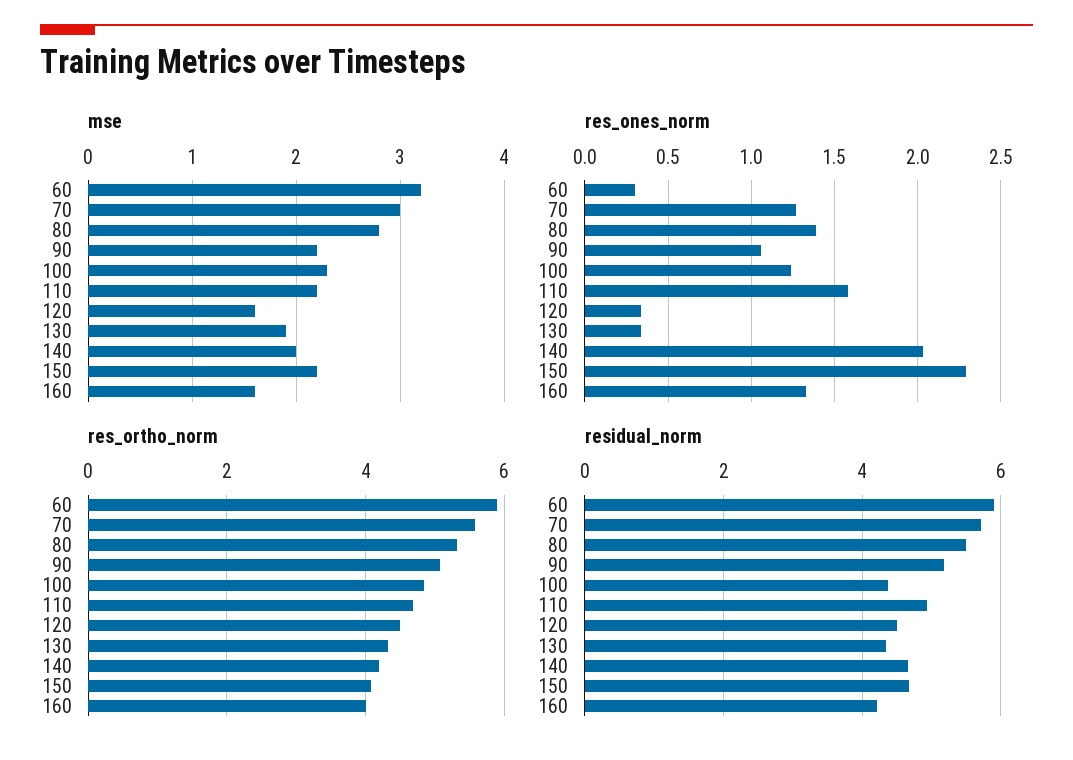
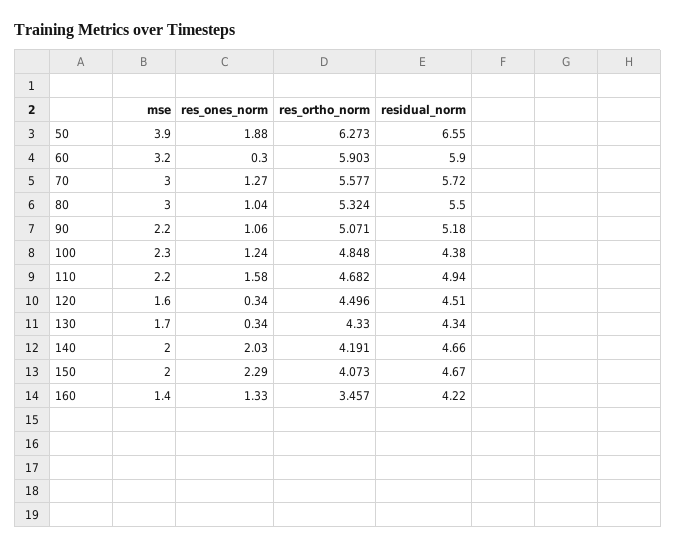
mse, 80: 2.8 -> 3
mse, 130: 1.9 -> 1.7
mse, 150: 2.2 -> 2
mse, 160: 1.6 -> 1.4
res_ones_norm, 80: 1.4 -> 1.04
res_ortho_norm, 160: 4 -> 3.457
mse, 50: none -> 3.9
res_ones_norm, 50: none -> 1.88
res_ortho_norm, 50: none -> 6.273
residual_norm, 50: none -> 6.55

